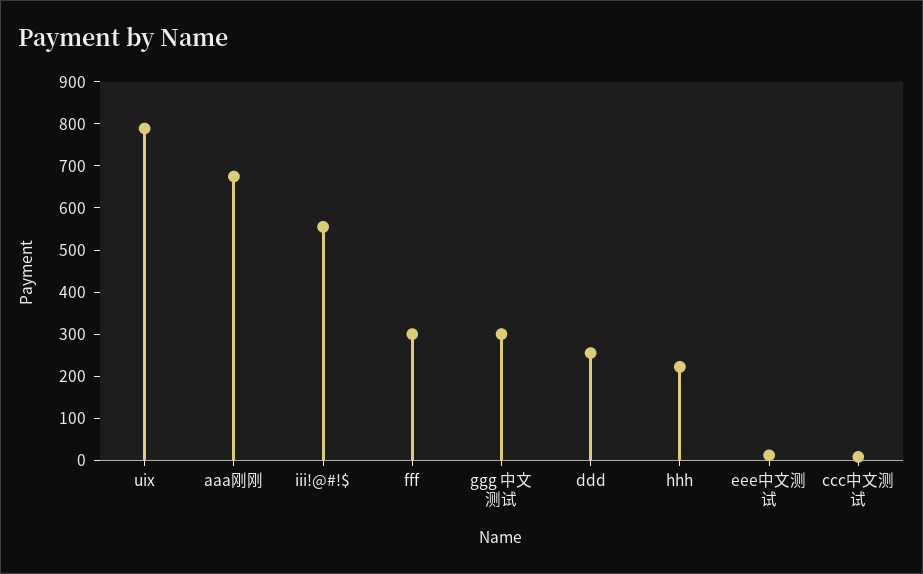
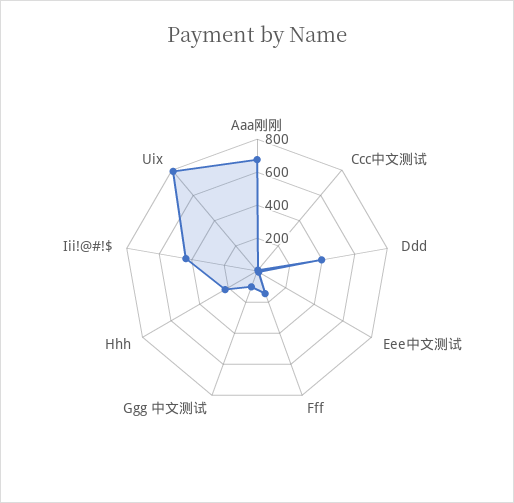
iii!@#!$: 560 -> 450
fff: 300 -> 150
ggg 中文测试: 300 -> 100
ddd: 260 -> 400

